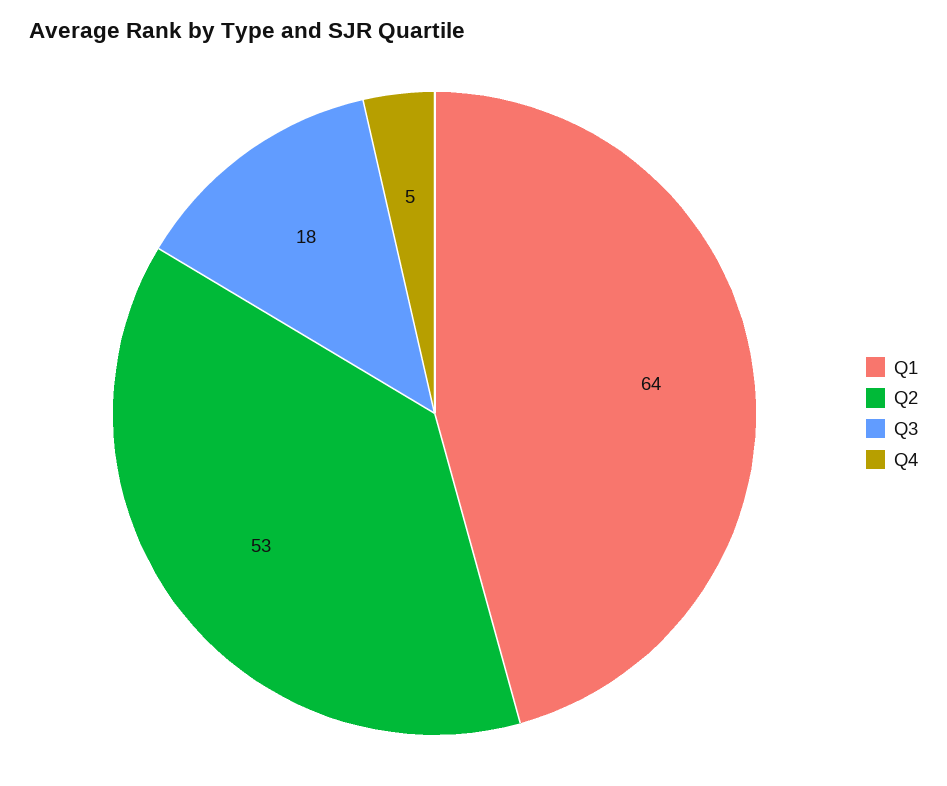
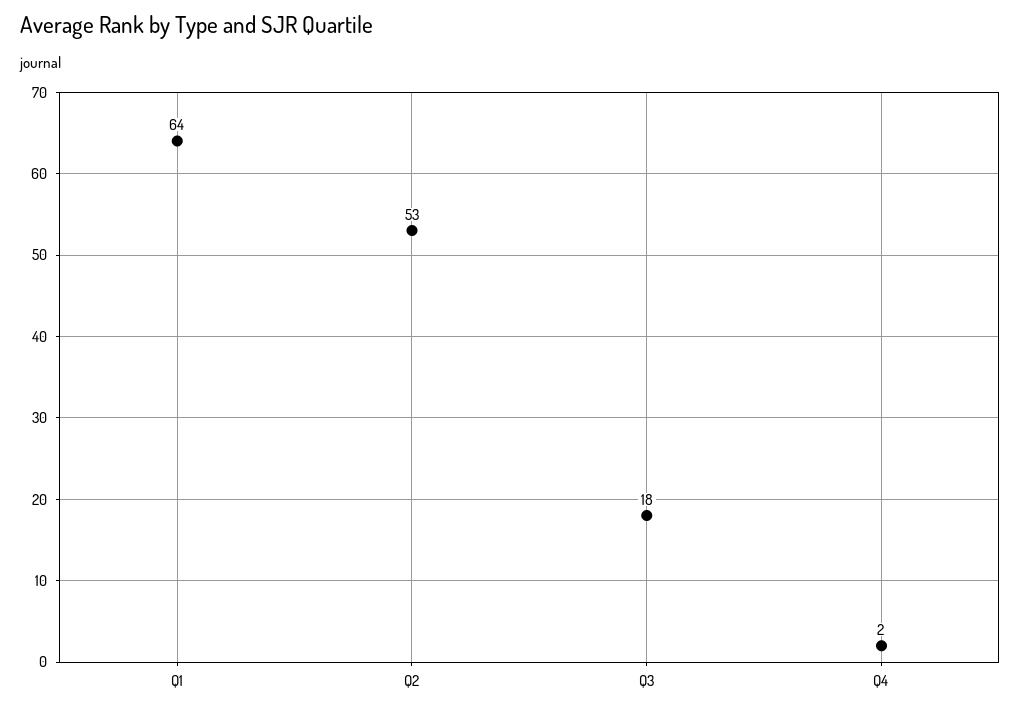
Q4: 5 -> 2

